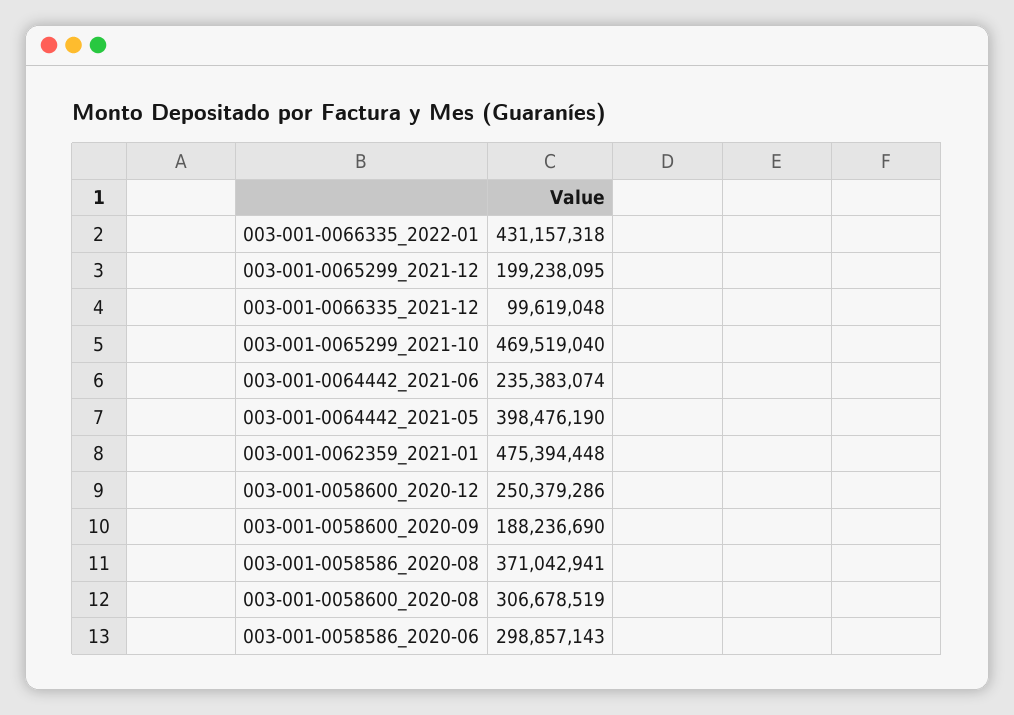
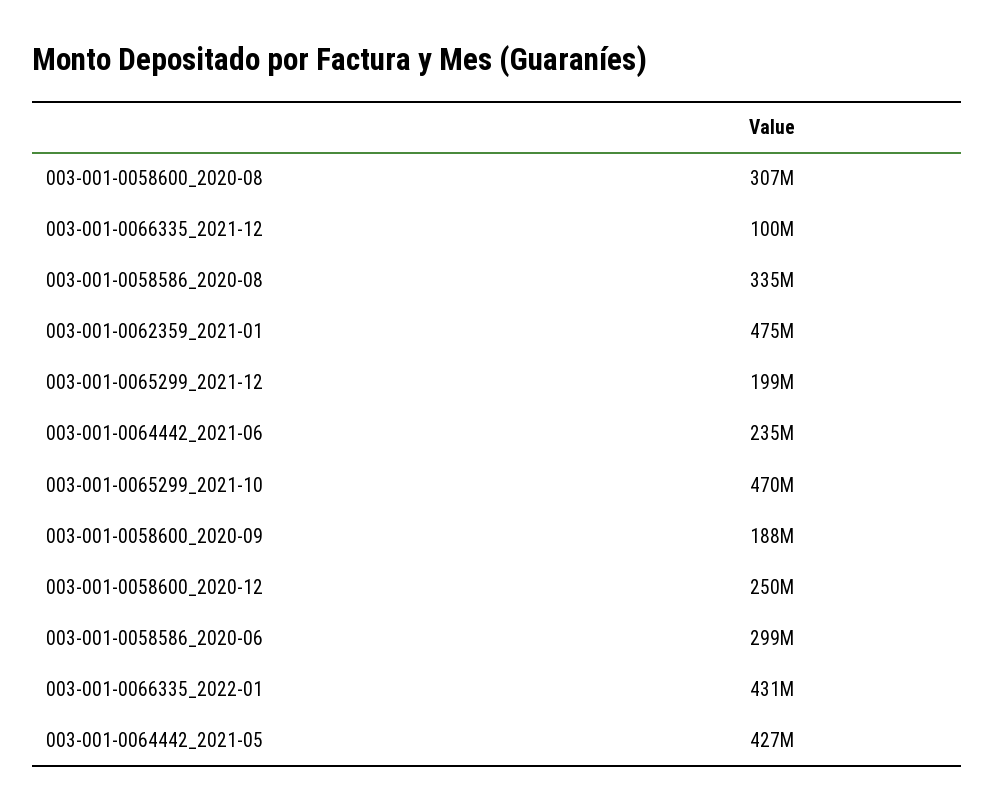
003-001-0064442_2021-05: 398476190 -> 427000000
003-001-0058586_2020-08: 371042941 -> 335000000

